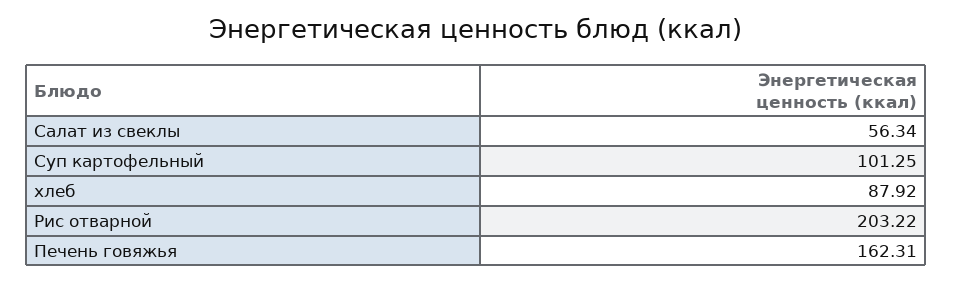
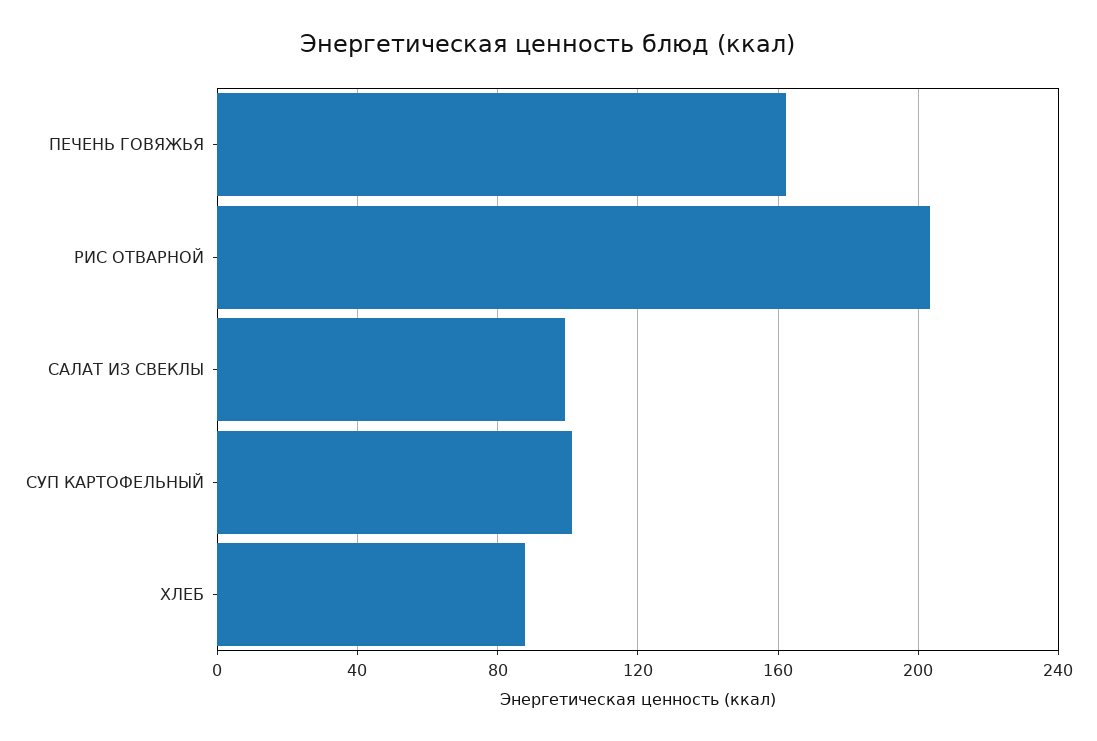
Салат из свеклы: 56.34 -> 100

